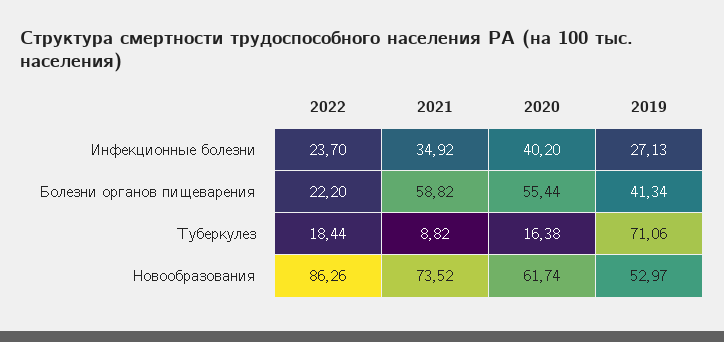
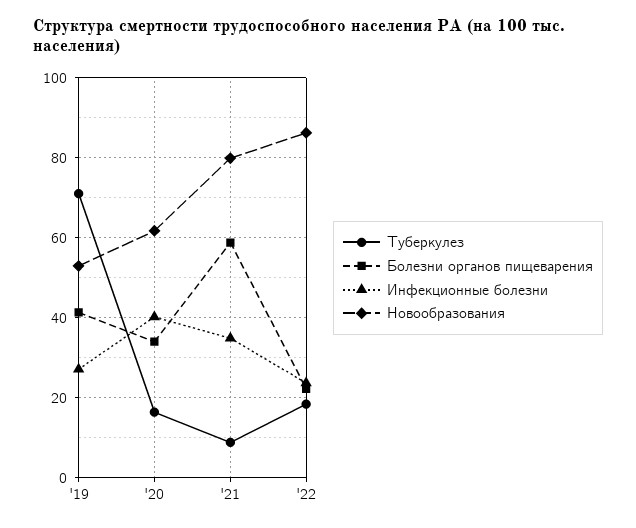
Болезни органов пищеварения, 2020: 55.44 -> 34
Новообразования, 2021: 73.52 -> 80

